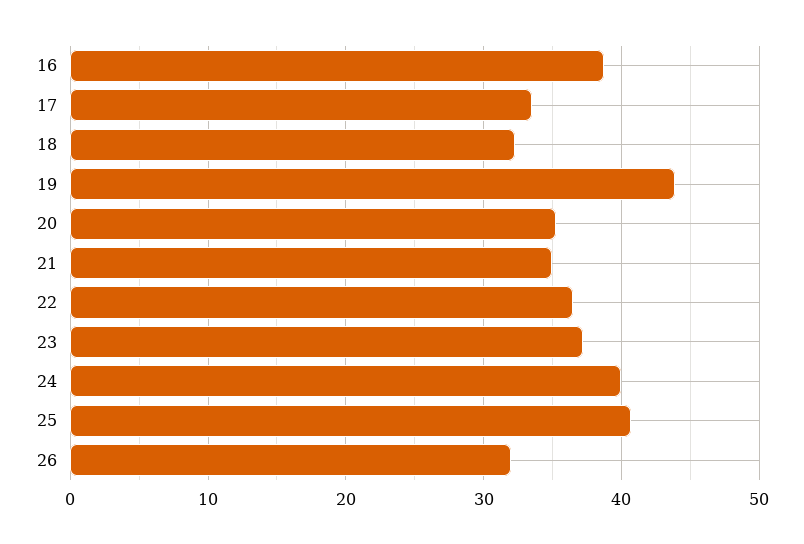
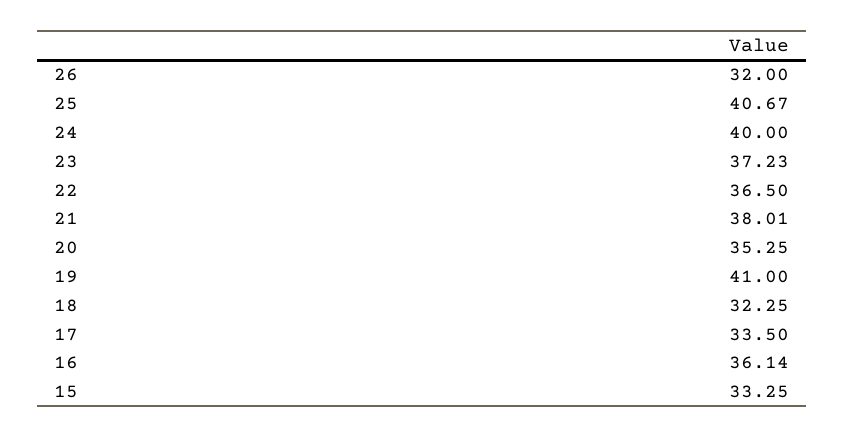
16: 39 -> 36.14
19: 44 -> 41
21: 35 -> 38.01
15: none -> 33.25

